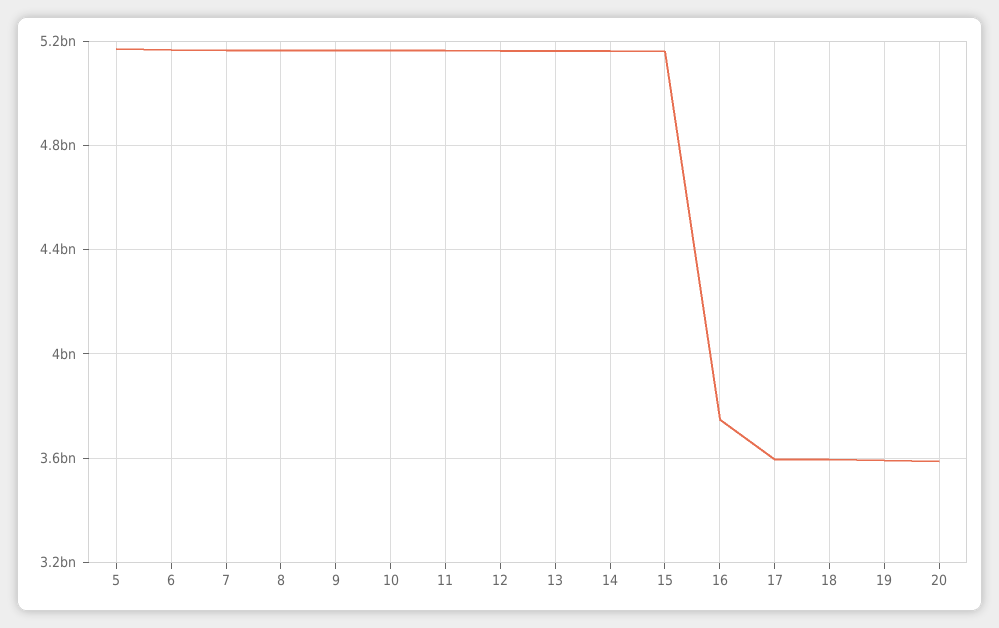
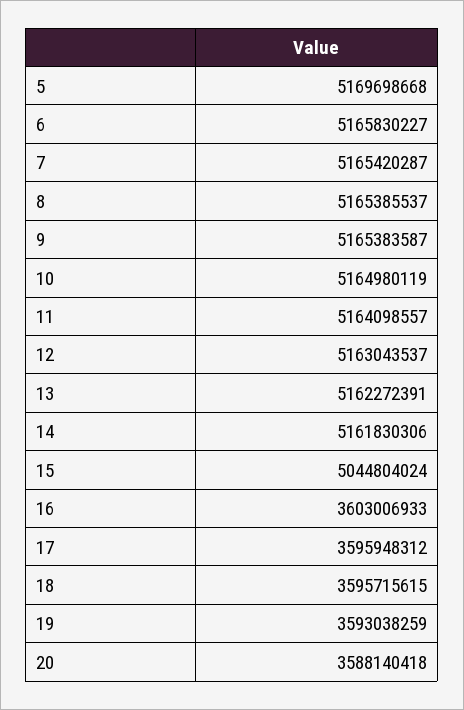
15: 5150000000 -> 5044804024
16: 3750000000 -> 3603006933

